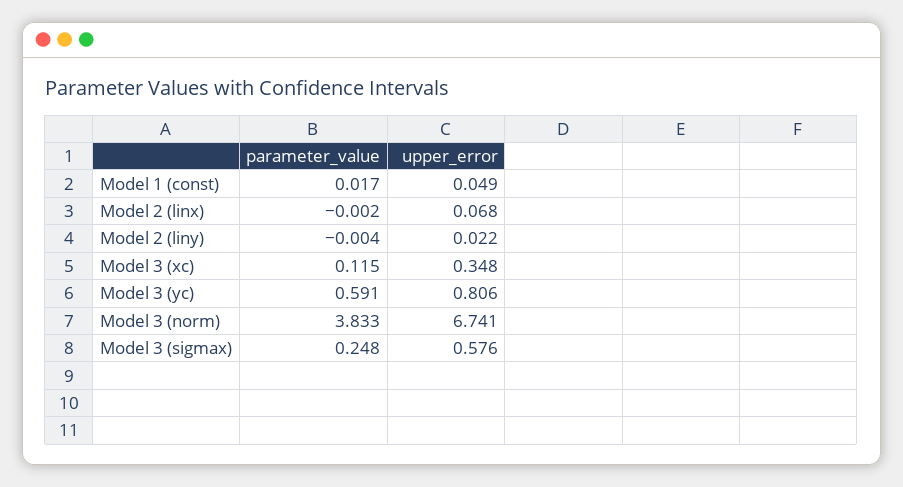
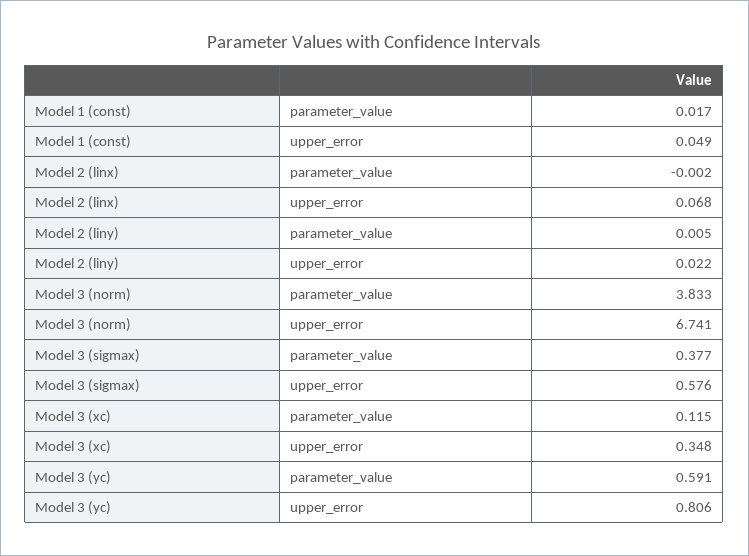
parameter_value, Model 2 (liny): -0.004 -> 0.005
parameter_value, Model 3 (sigmax): 0.248 -> 0.377

